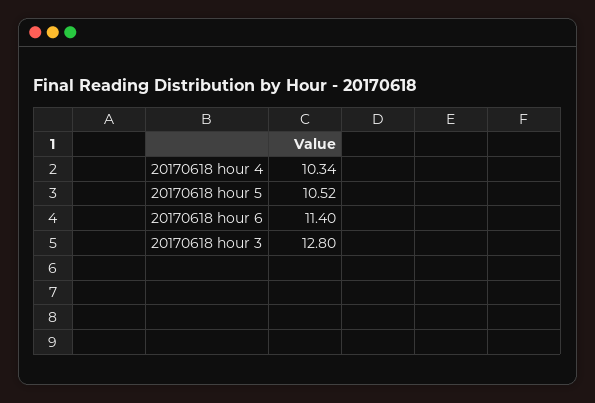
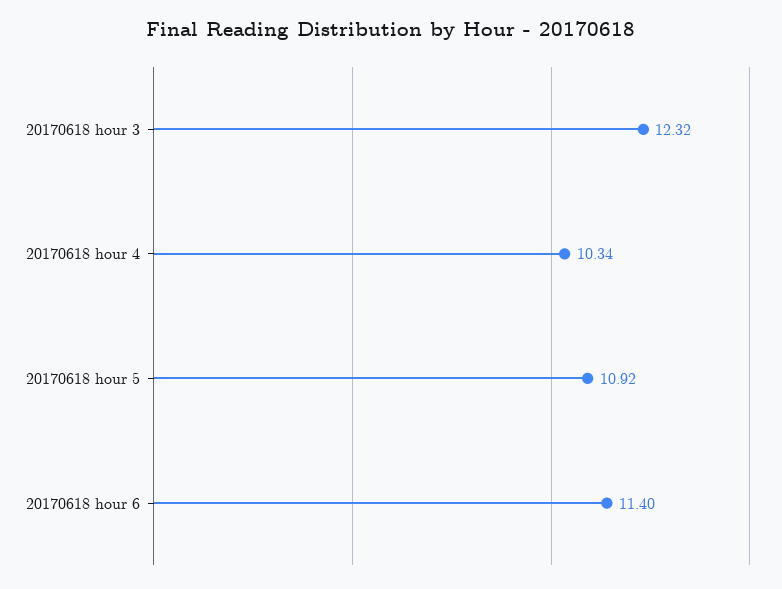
20170618 hour 5: 10.52 -> 10.92
20170618 hour 3: 12.8 -> 12.32

